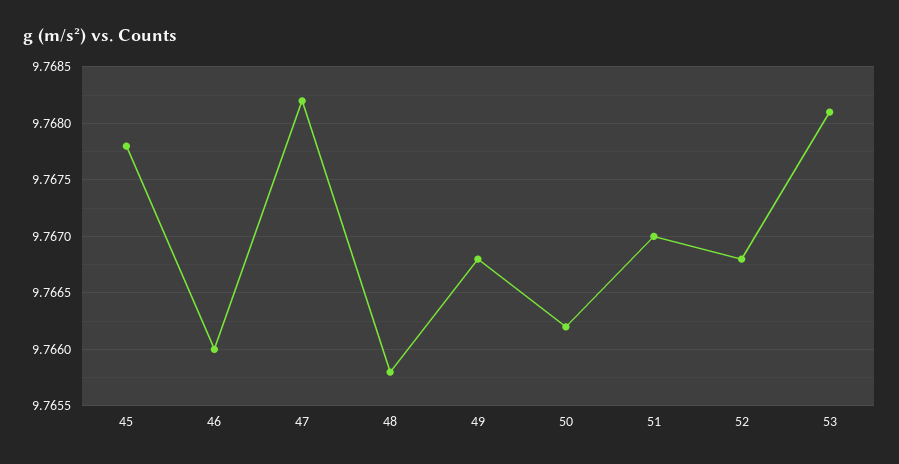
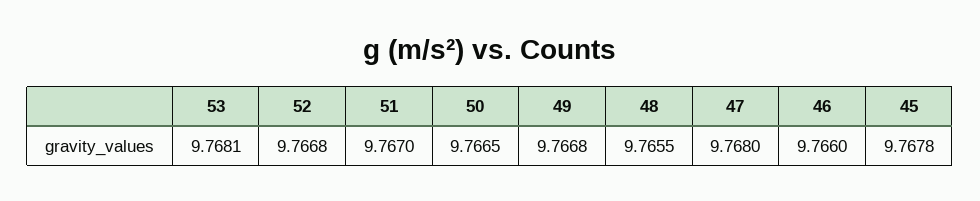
47: 9.7682 -> 9.768
48: 9.7658 -> 9.7655
50: 9.7662 -> 9.7665

